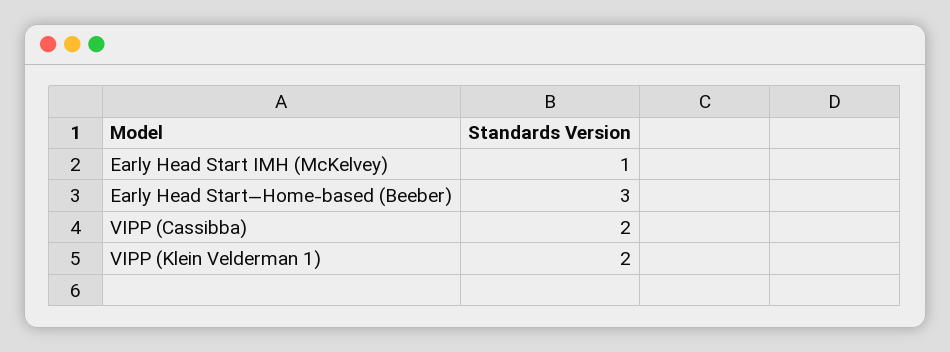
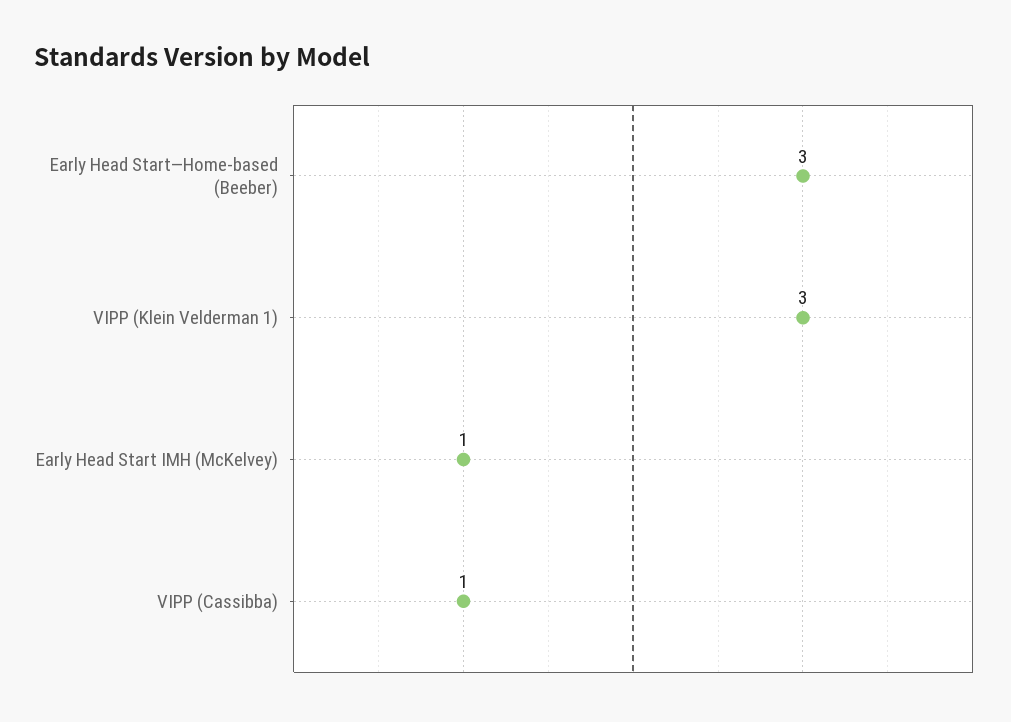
VIPP (Cassibba): 2 -> 1
VIPP (Klein Velderman 1): 2 -> 3

